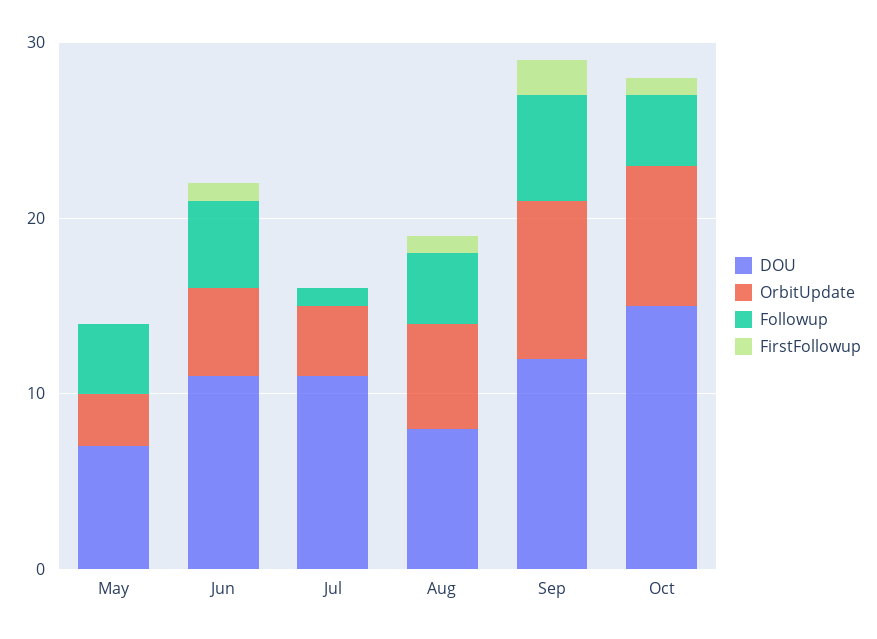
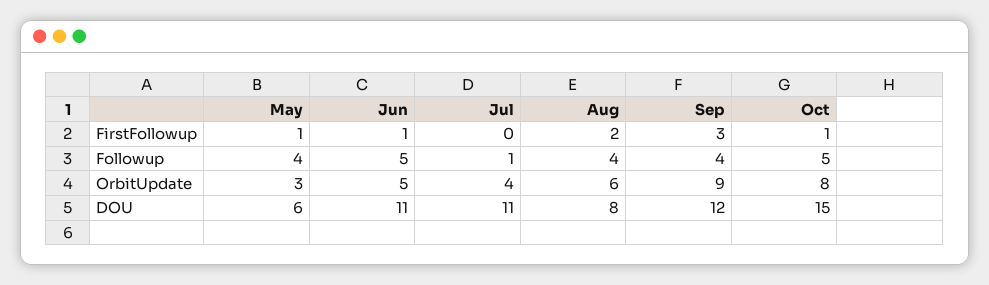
DOU, May: 7 -> 6
FirstFollowup, May: 0 -> 1
FirstFollowup, Aug: 1 -> 2
Followup, Sep: 6 -> 4
FirstFollowup, Sep: 2 -> 3
Followup, Oct: 4 -> 5

